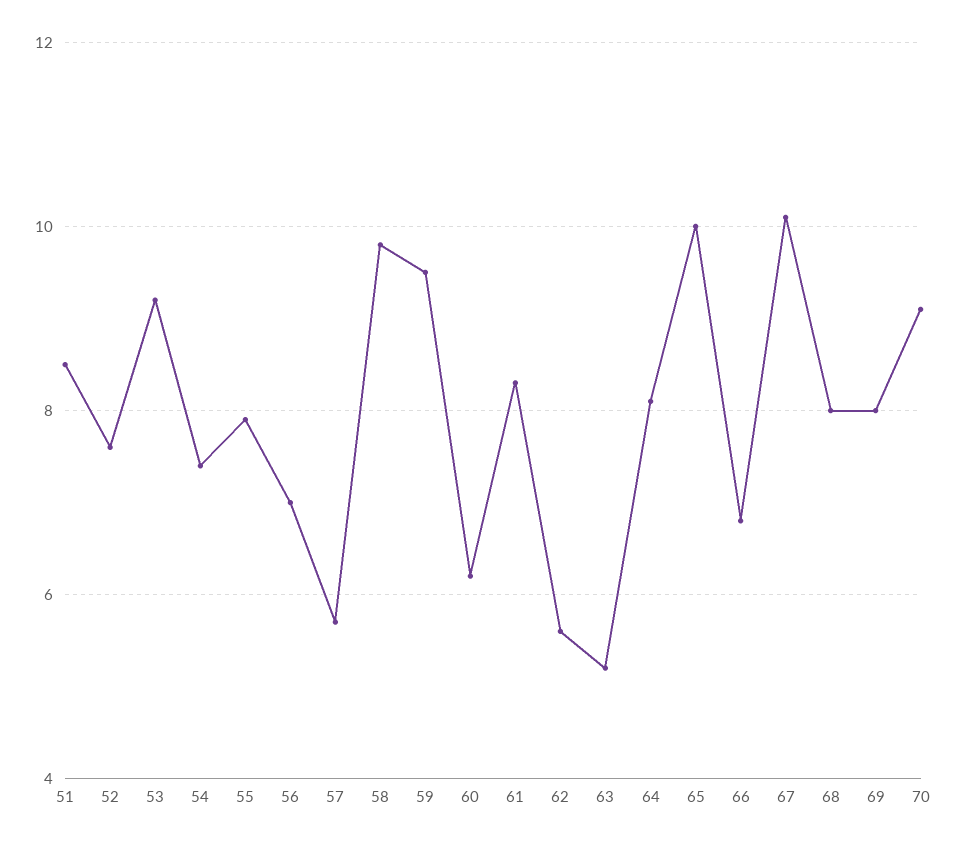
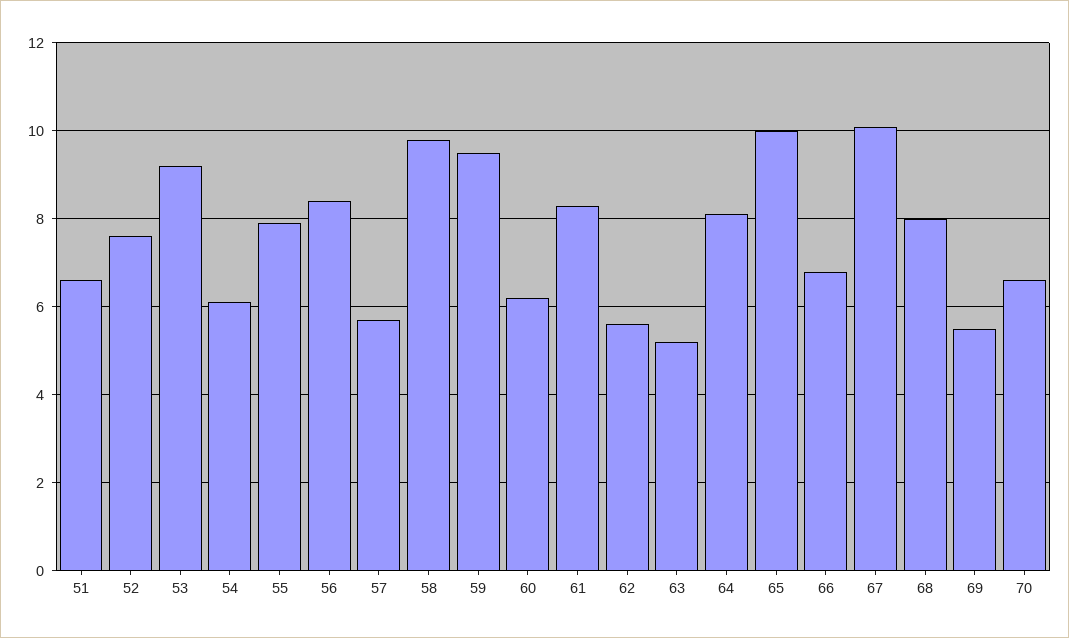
51: 8.5 -> 6.5
54: 7.5 -> 6
56: 7 -> 8.5
69: 8 -> 5.5
70: 9 -> 6.5

